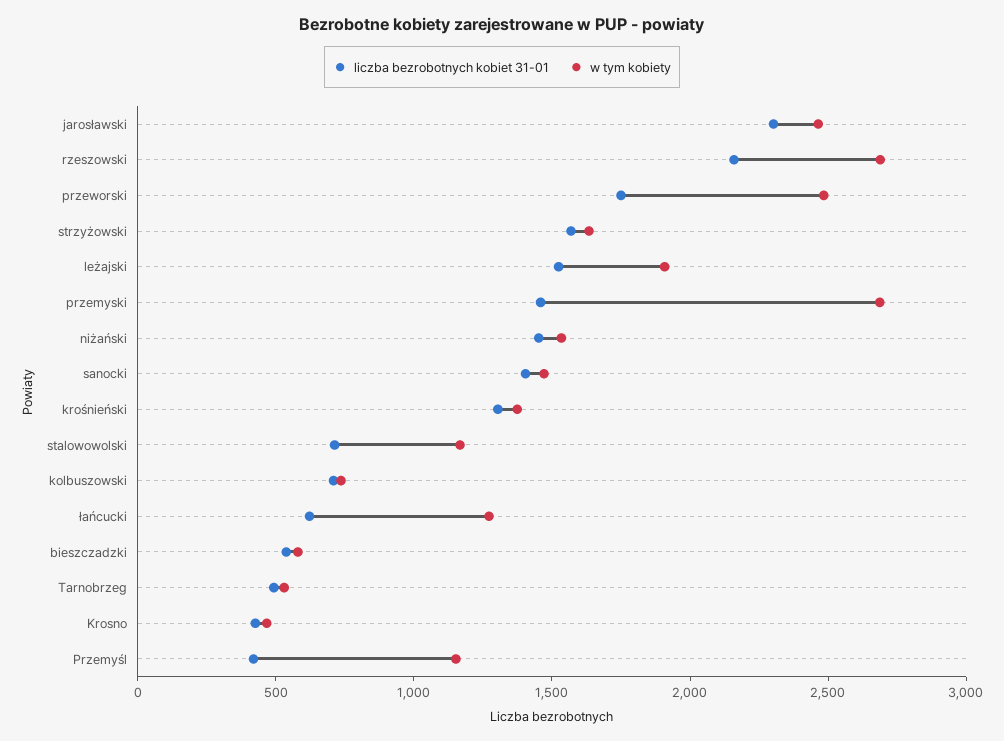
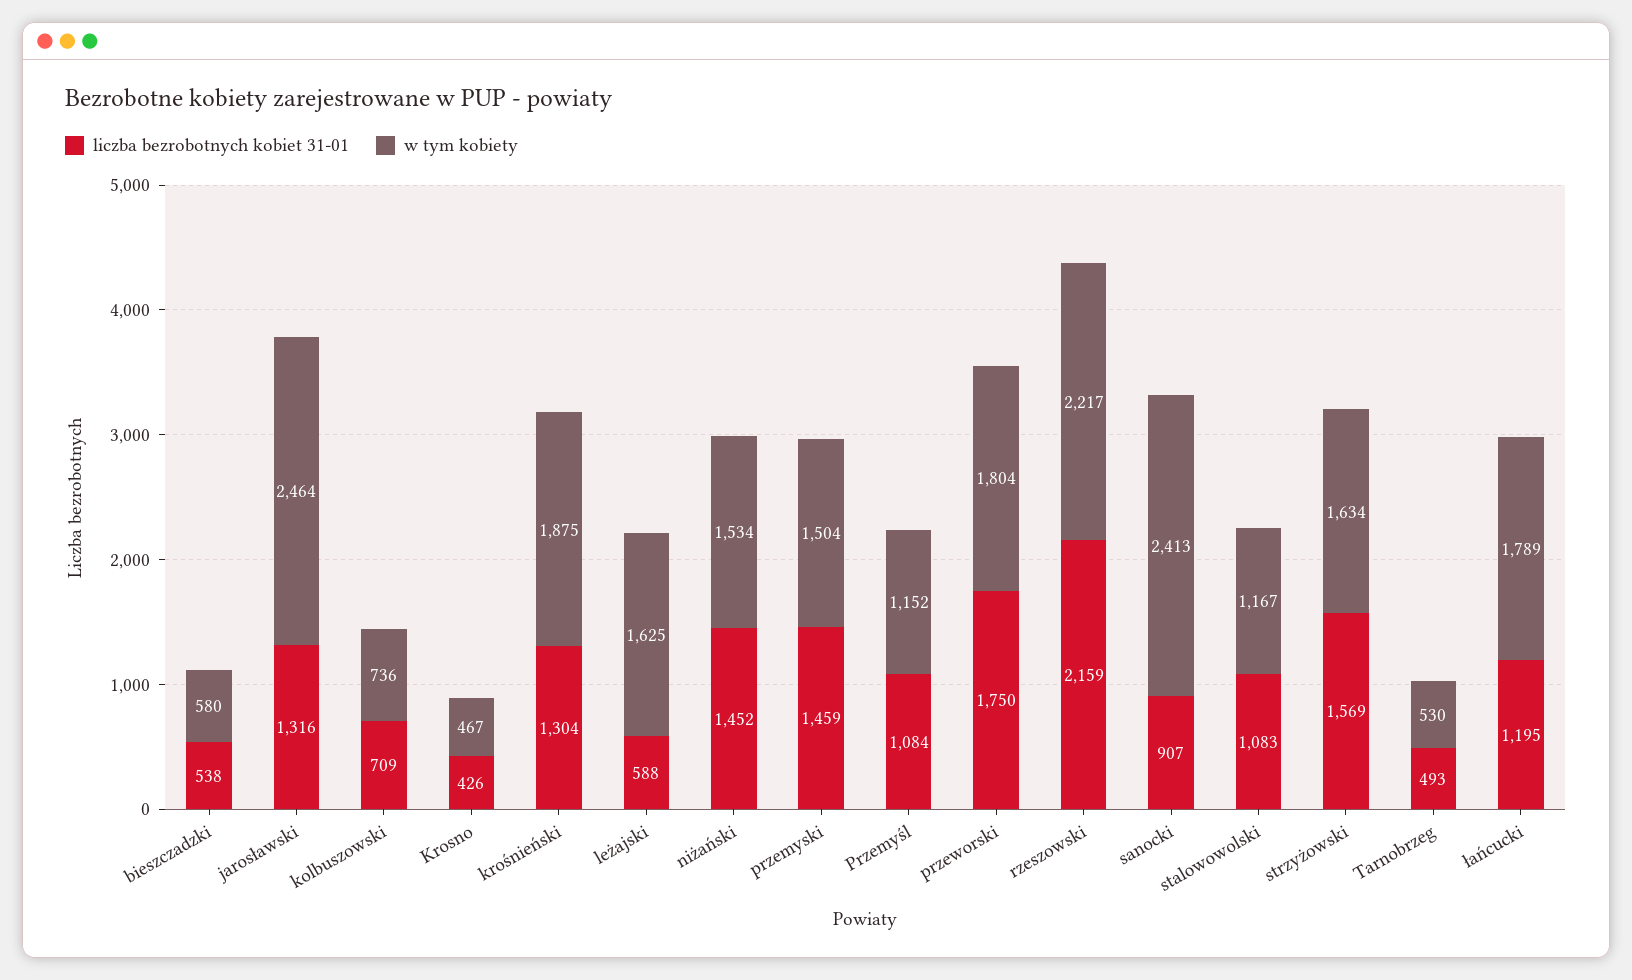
liczba bezrobotnych kobiet 31-01, jarosławski: 2300 -> 1316
w tym kobiety, rzeszowski: 2700 -> 2217
w tym kobiety, przeworski: 2500 -> 1804
liczba bezrobotnych kobiet 31-01, leżajski: 1500 -> 588
w tym kobiety, leżajski: 1900 -> 1625
w tym kobiety, przemyski: 2700 -> 1504
liczba bezrobotnych kobiet 31-01, sanocki: 1400 -> 907
w tym kobiety, sanocki: 1500 -> 2413
w tym kobiety, krośnieński: 1400 -> 1875
liczba bezrobotnych kobiet 31-01, stalowowolski: 700 -> 1083
liczba bezrobotnych kobiet 31-01, łańcucki: 600 -> 1195
w tym kobiety, łańcucki: 1300 -> 1789
liczba bezrobotnych kobiet 31-01, Przemyśl: 400 -> 1084

